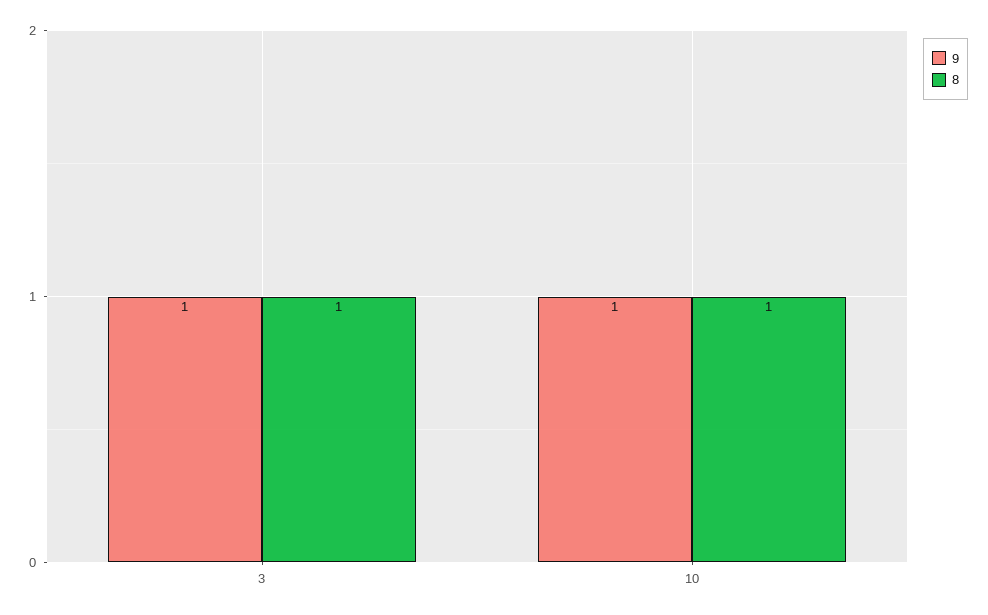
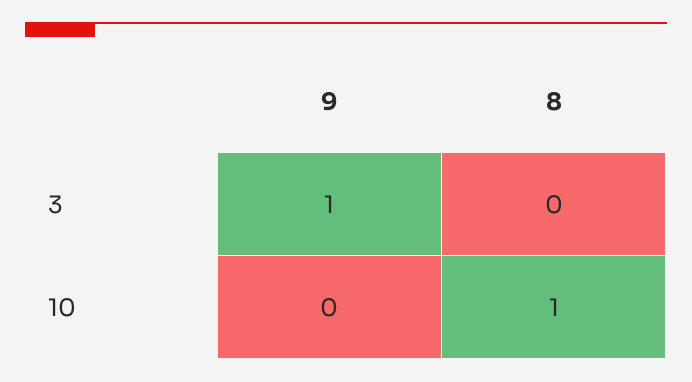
8, 3: 1 -> 0
9, 10: 1 -> 0

